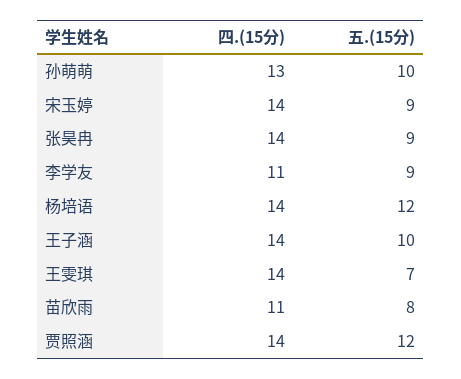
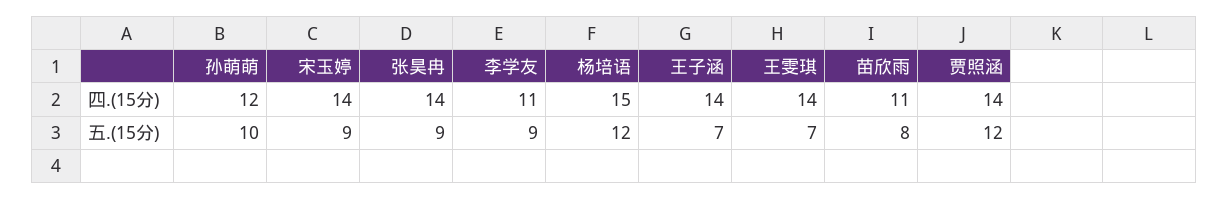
四.(15分), 孙萌萌: 13 -> 12
四.(15分), 杨培语: 14 -> 15
五.(15分), 王子涵: 10 -> 7

